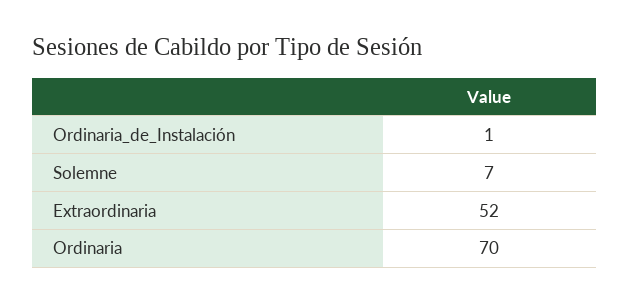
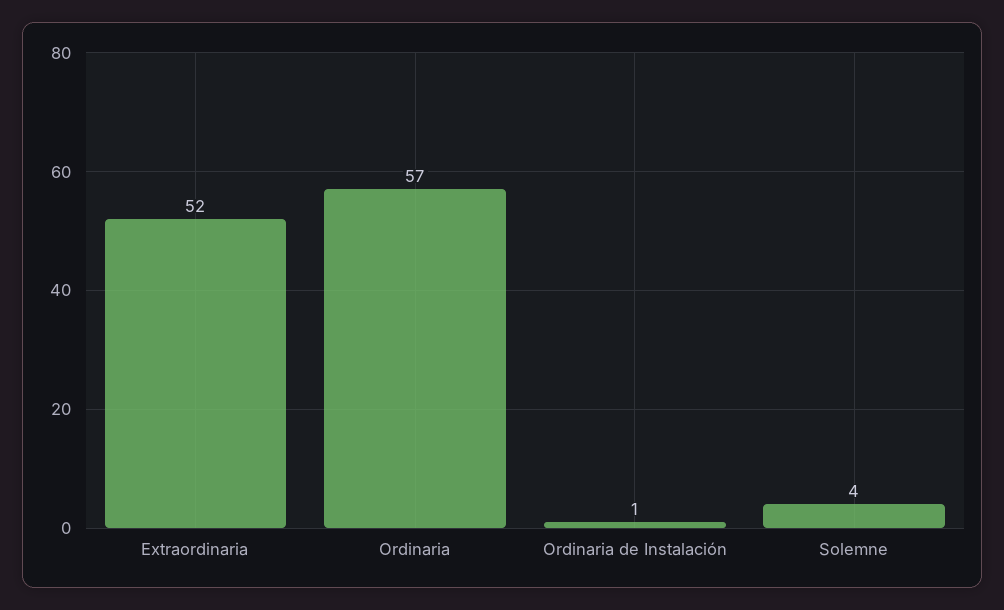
Solemne: 7 -> 4
Ordinaria: 70 -> 57

